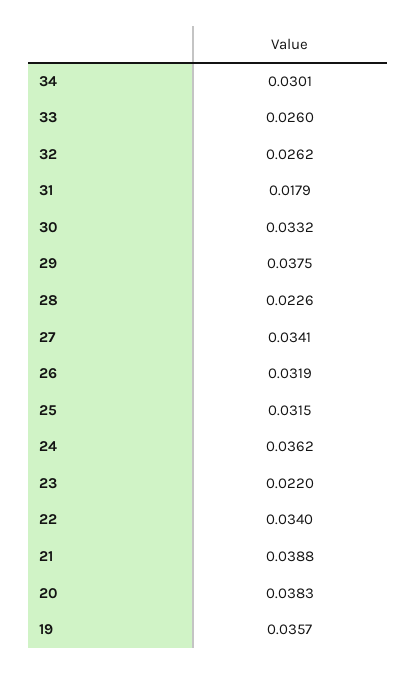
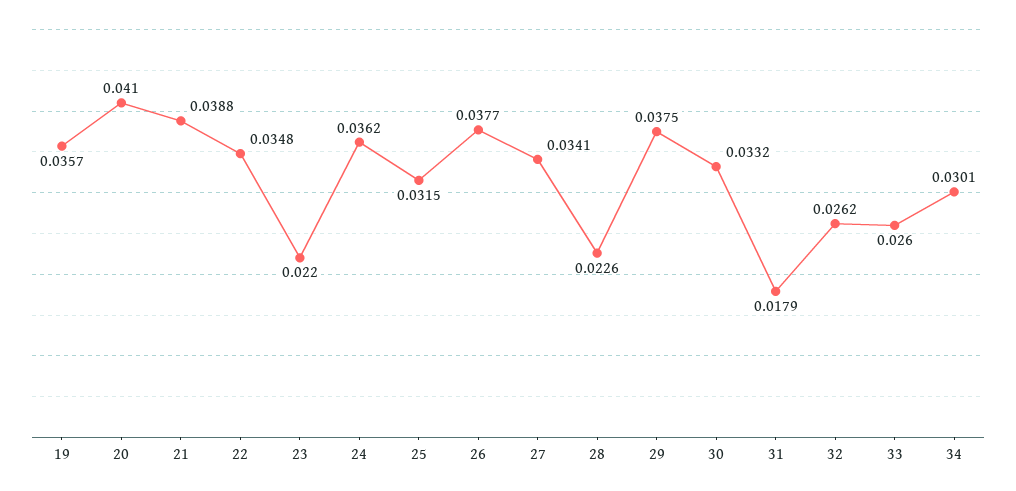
26: 0.0319 -> 0.0377
22: 0.034 -> 0.0348
20: 0.0383 -> 0.041

